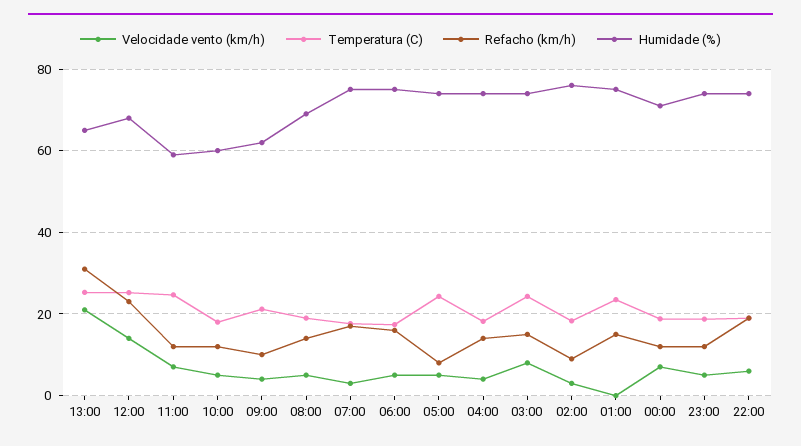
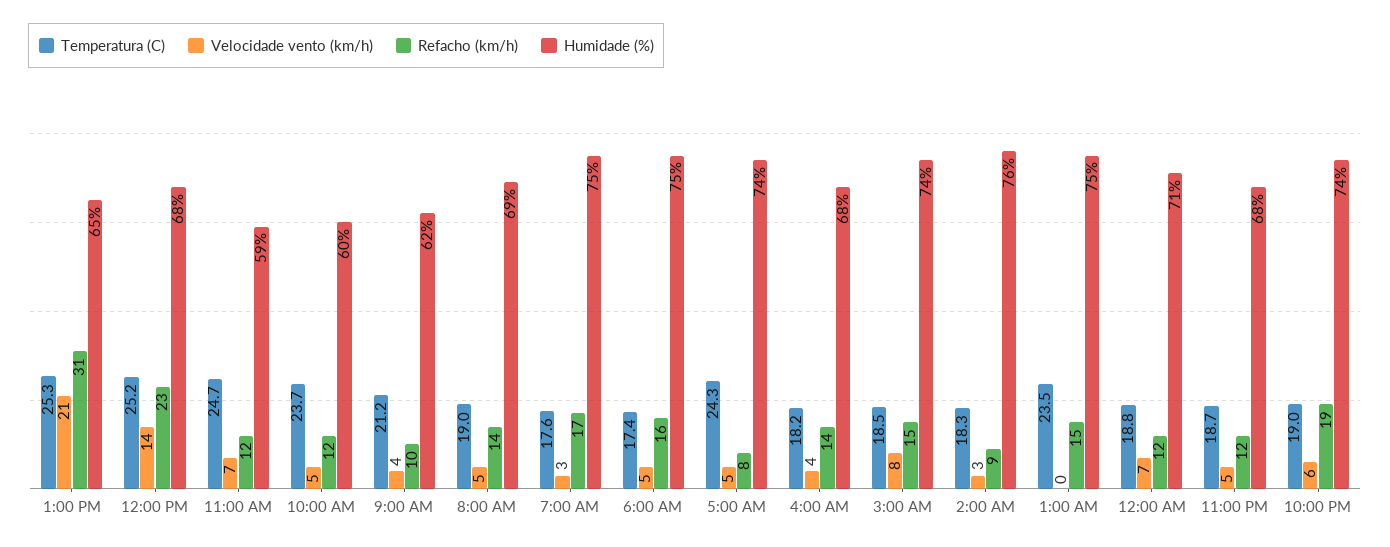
Temperatura (C), 10:00: 18 -> 23.7
Humidade (%), 04:00: 74 -> 68
Temperatura (C), 03:00: 24 -> 18.5
Humidade (%), 23:00: 74 -> 68

